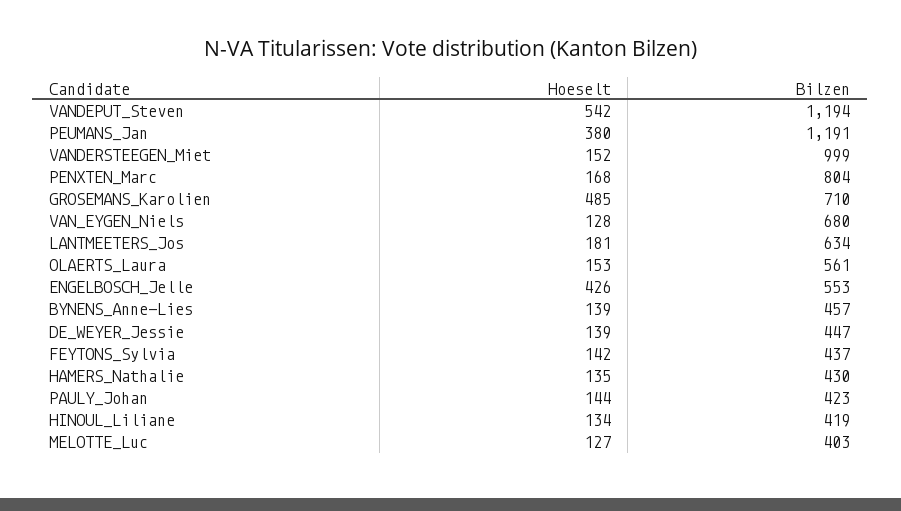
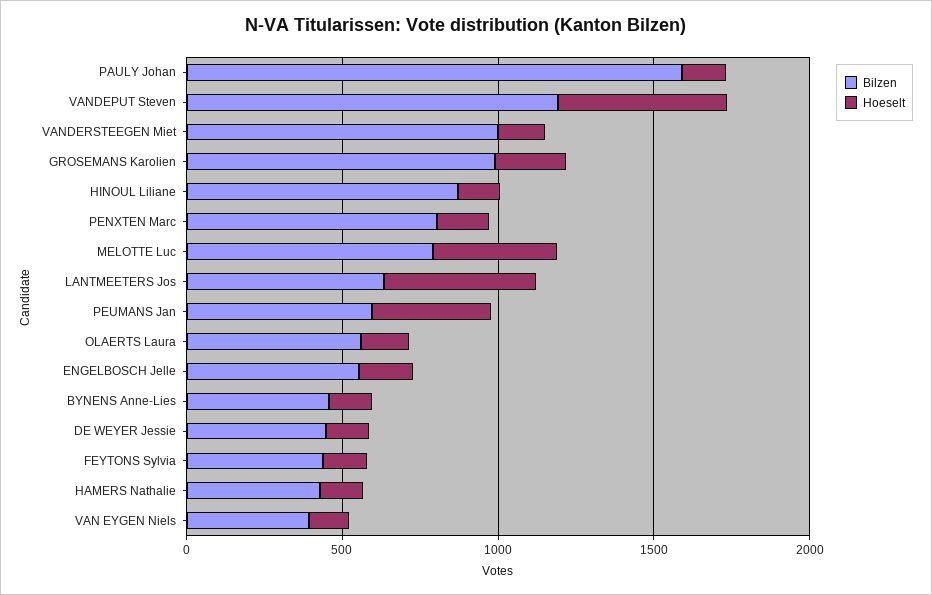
Bilzen, PEUMANS_Jan: 1191 -> 600
Hoeselt, GROSEMANS_Karolien: 485 -> 200
Bilzen, GROSEMANS_Karolien: 710 -> 1000
Bilzen, VAN_EYGEN_Niels: 680 -> 400
Hoeselt, LANTMEETERS_Jos: 181 -> 500
Hoeselt, ENGELBOSCH_Jelle: 426 -> 200
Bilzen, PAULY_Johan: 423 -> 1600
Bilzen, HINOUL_Liliane: 419 -> 900
Hoeselt, MELOTTE_Luc: 127 -> 400
Bilzen, MELOTTE_Luc: 403 -> 800

